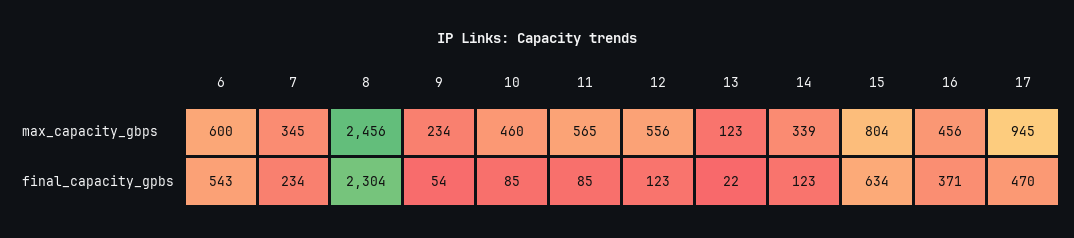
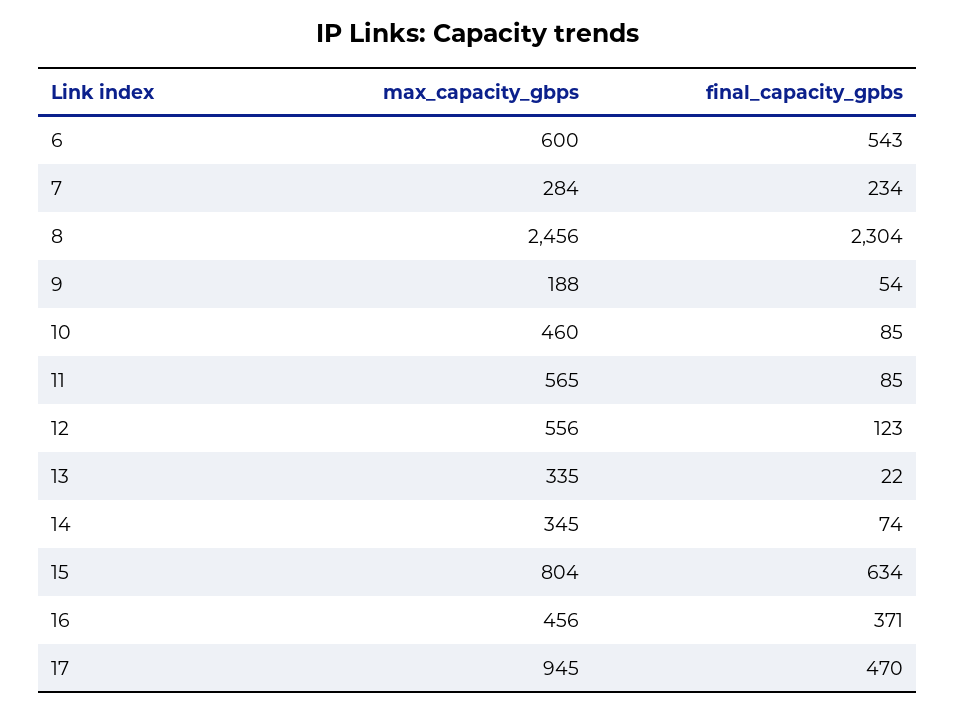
7, max_capacity_gbps: 345 -> 284
9, max_capacity_gbps: 234 -> 188
13, max_capacity_gbps: 123 -> 335
14, max_capacity_gbps: 339 -> 345
14, final_capacity_gpbs: 123 -> 74

